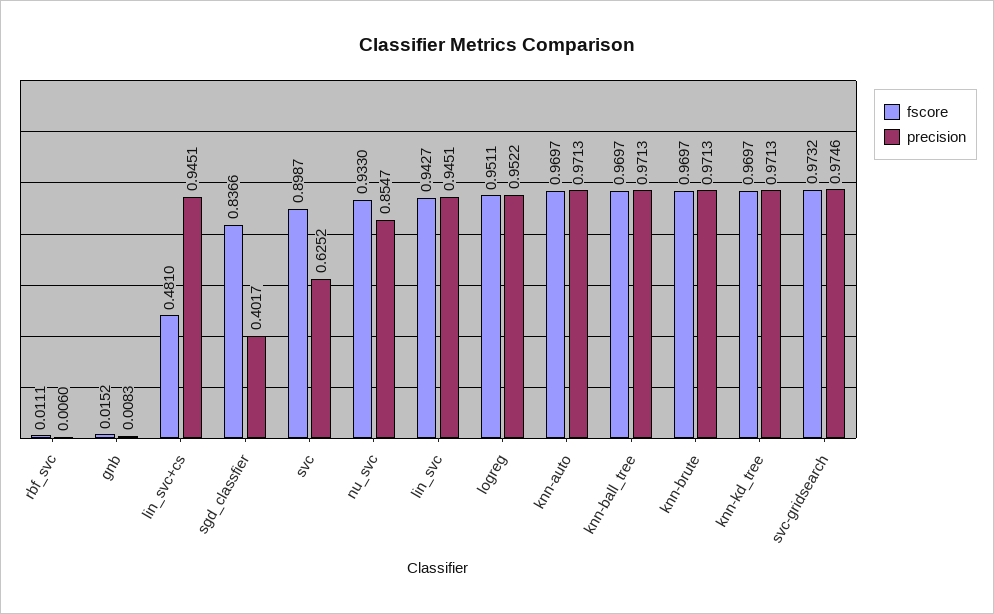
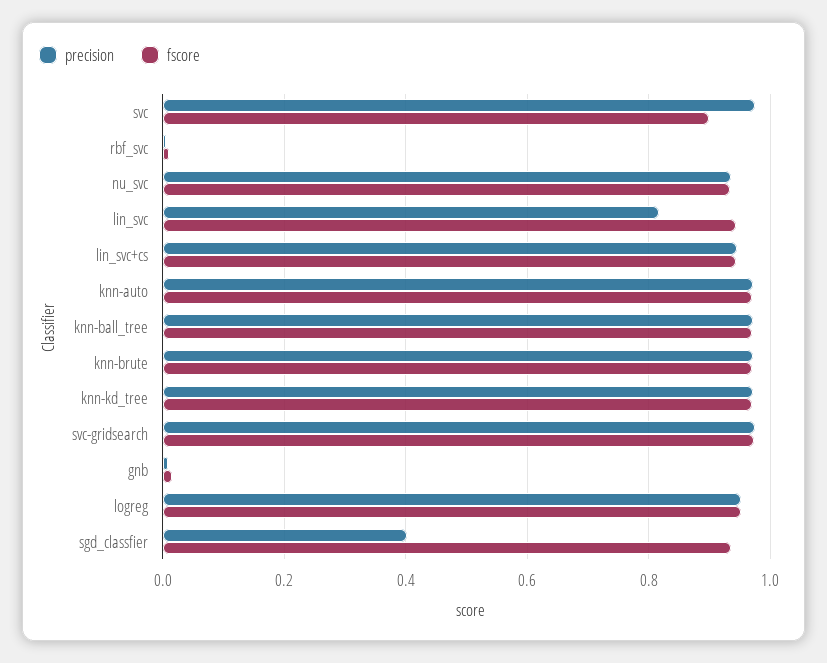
fscore, lin_svc+cs: 0.481 -> 0.94
fscore, sgd_classfier: 0.8366 -> 0.94
precision, svc: 0.6252 -> 0.98
precision, nu_svc: 0.8547 -> 0.94
precision, lin_svc: 0.9451 -> 0.82

